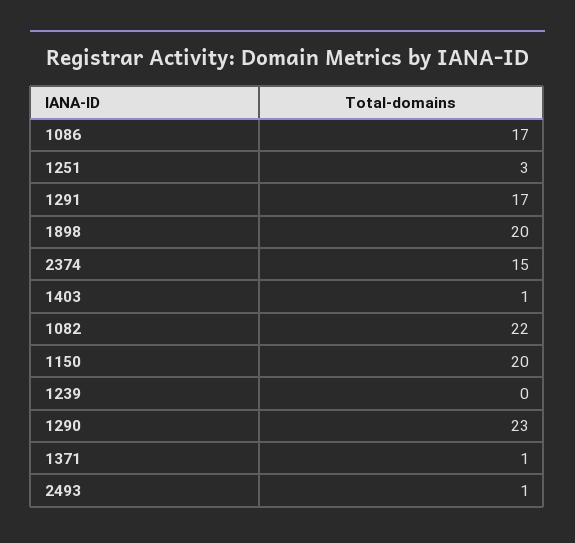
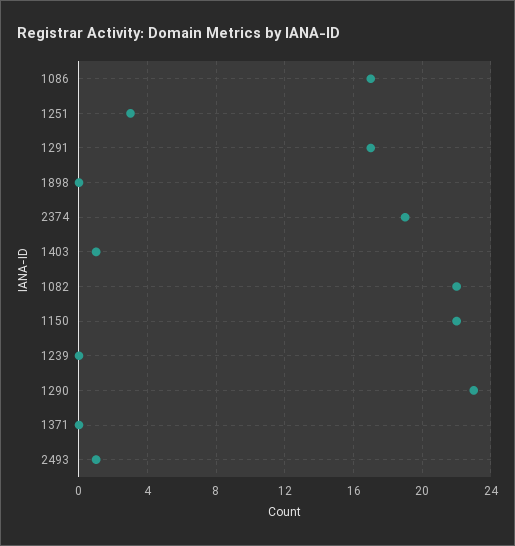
1898: 20 -> 0
2374: 15 -> 19
1150: 20 -> 22
1371: 1 -> 0

